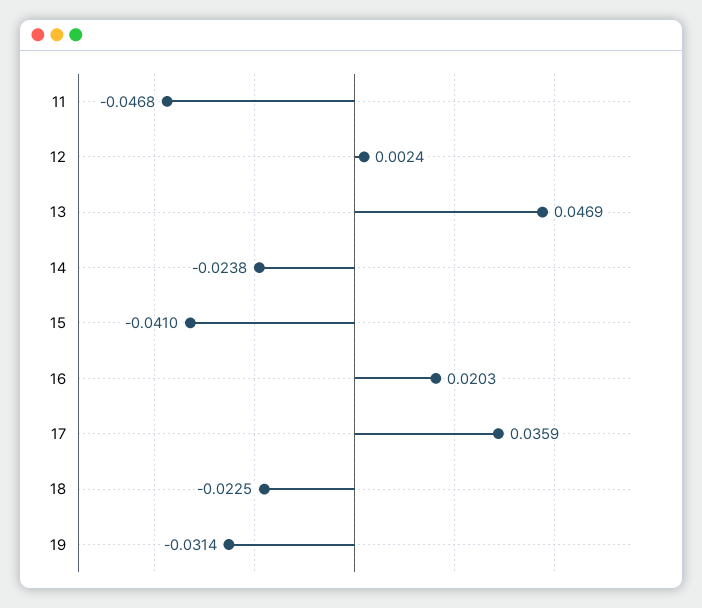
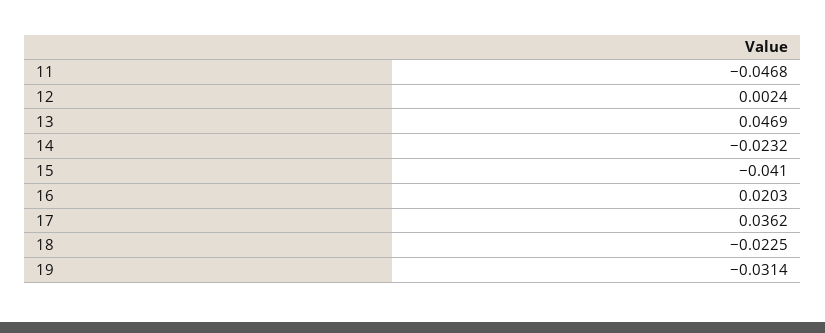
14: -0.0238 -> -0.0232
17: 0.0359 -> 0.0362

